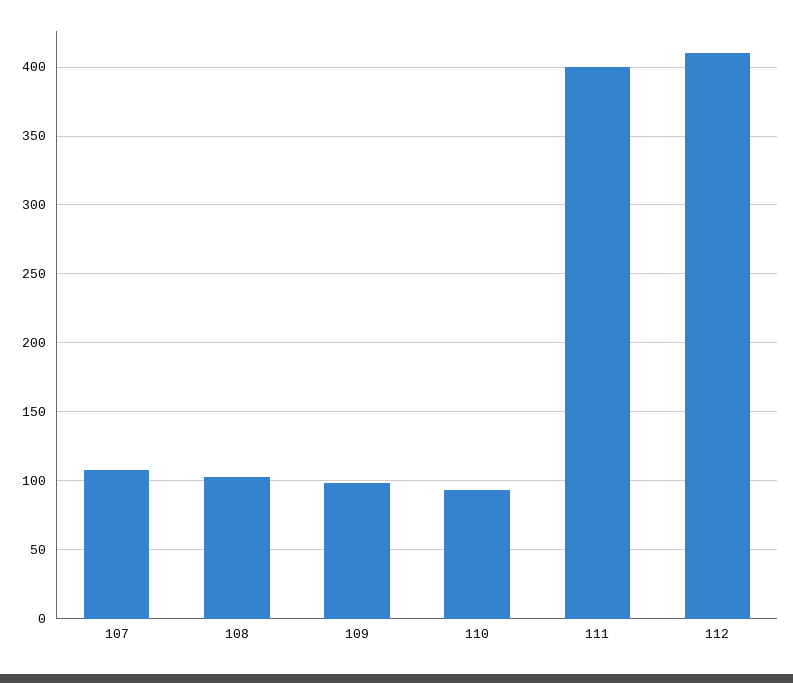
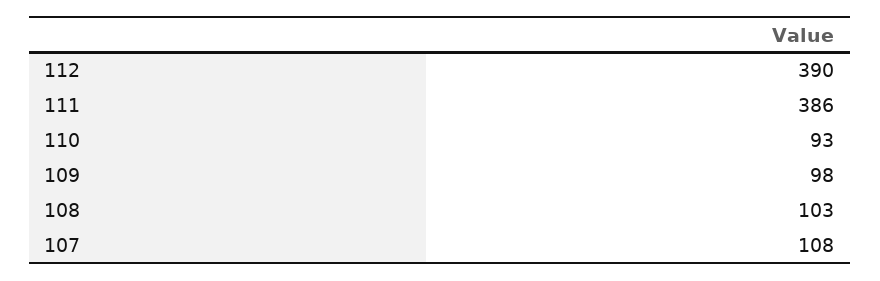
111: 400 -> 386
112: 410 -> 390

